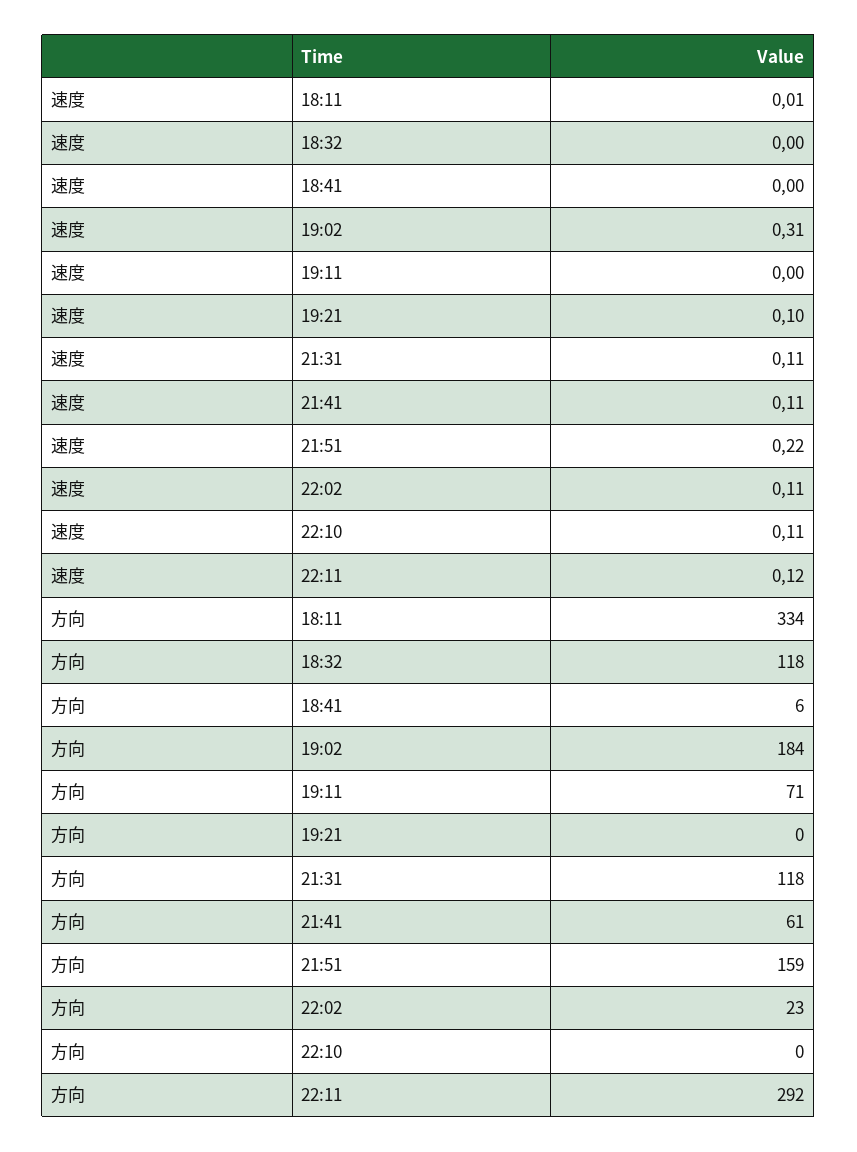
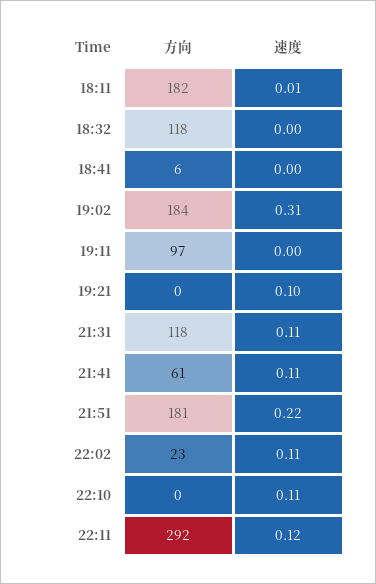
方向, 18:11: 334 -> 182
方向, 19:11: 71 -> 97
方向, 21:51: 159 -> 181

